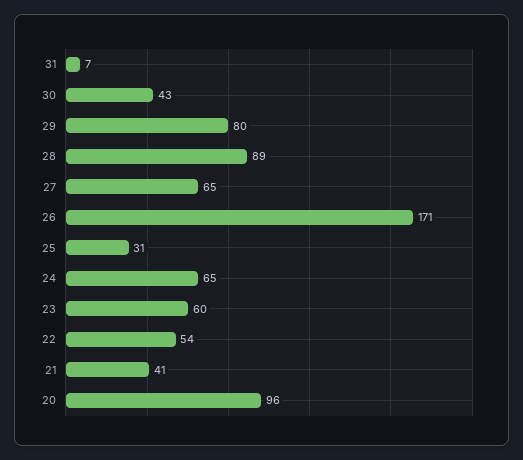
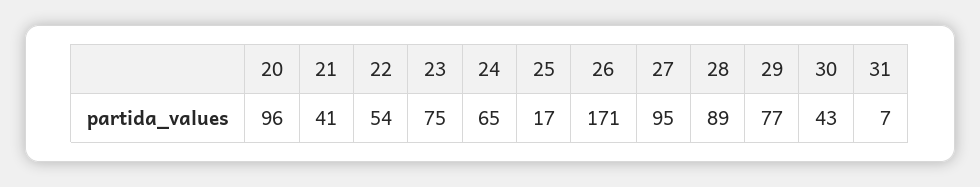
29: 80 -> 77
27: 65 -> 95
25: 31 -> 17
23: 60 -> 75

